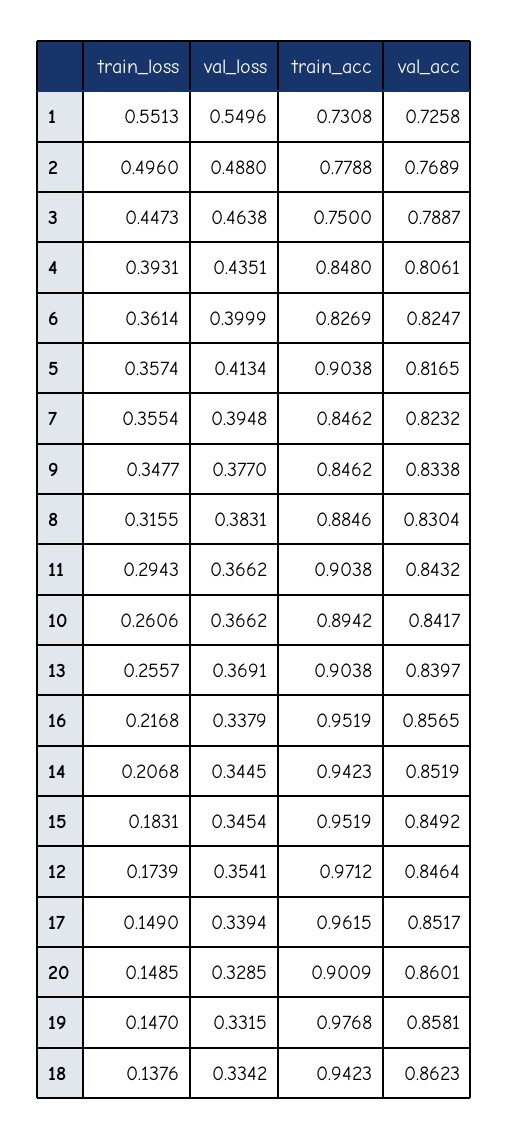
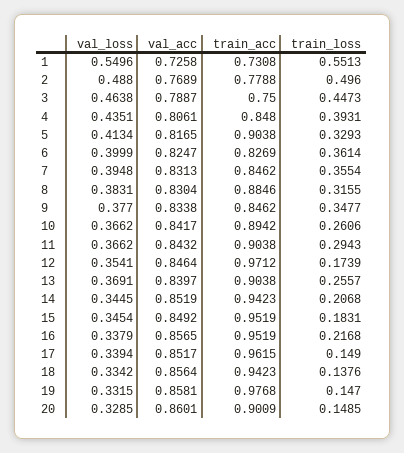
train_loss, 5: 0.3574 -> 0.3293
val_acc, 7: 0.8232 -> 0.8313
val_acc, 18: 0.8623 -> 0.8564

